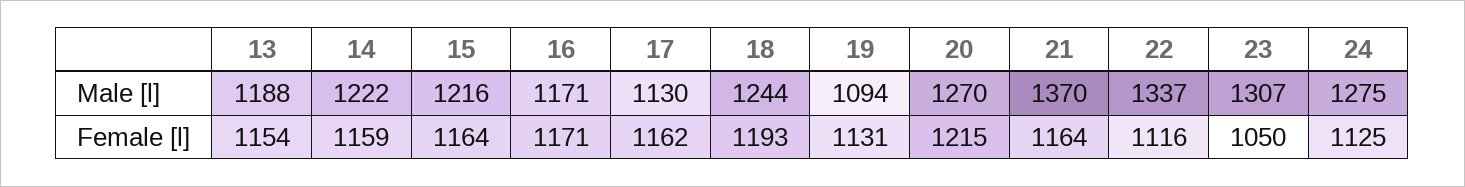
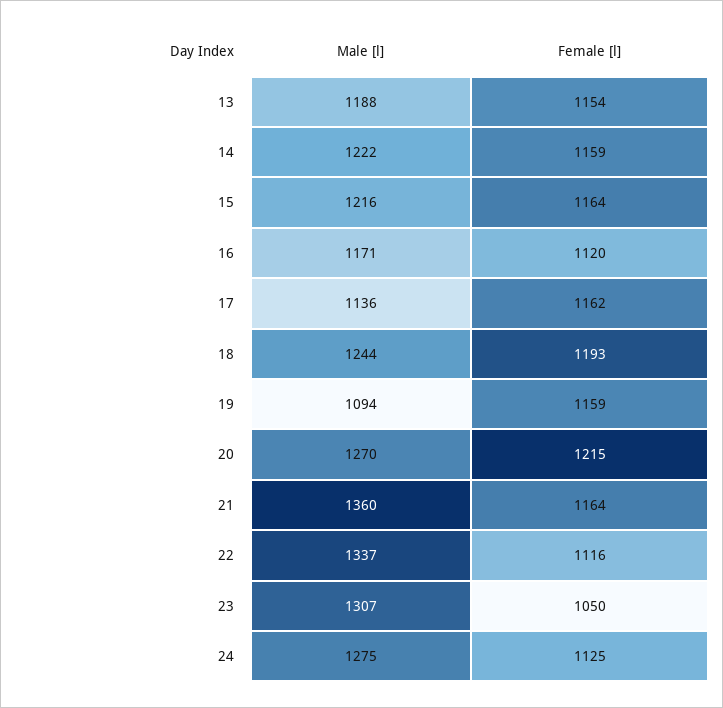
17, Male [l]: 1130 -> 1136
21, Male [l]: 1370 -> 1360
16, Female [l]: 1171 -> 1120
19, Female [l]: 1131 -> 1159

